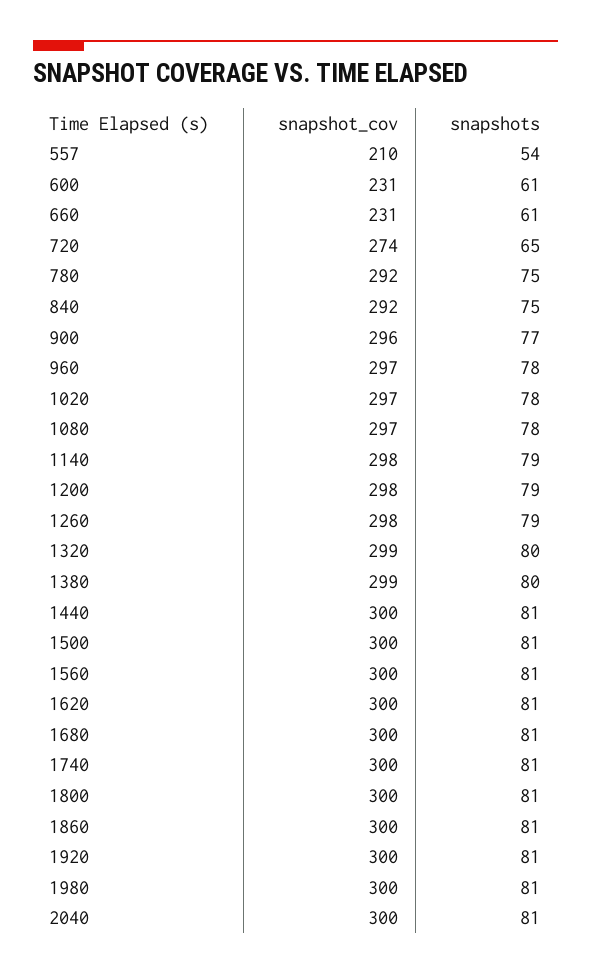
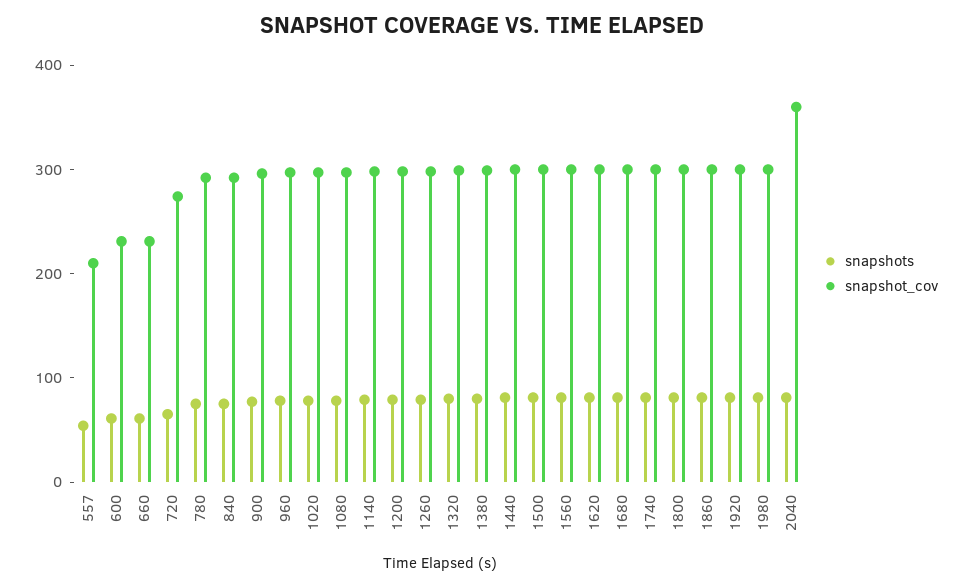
snapshot_cov, 2040: 300 -> 360

